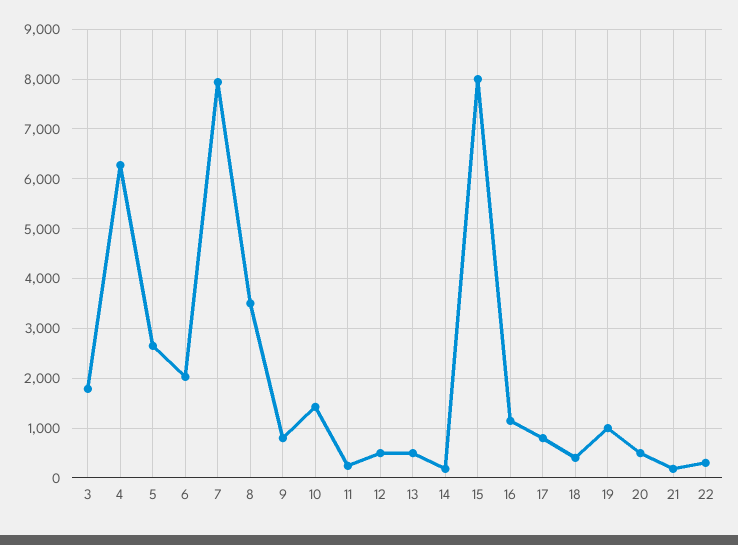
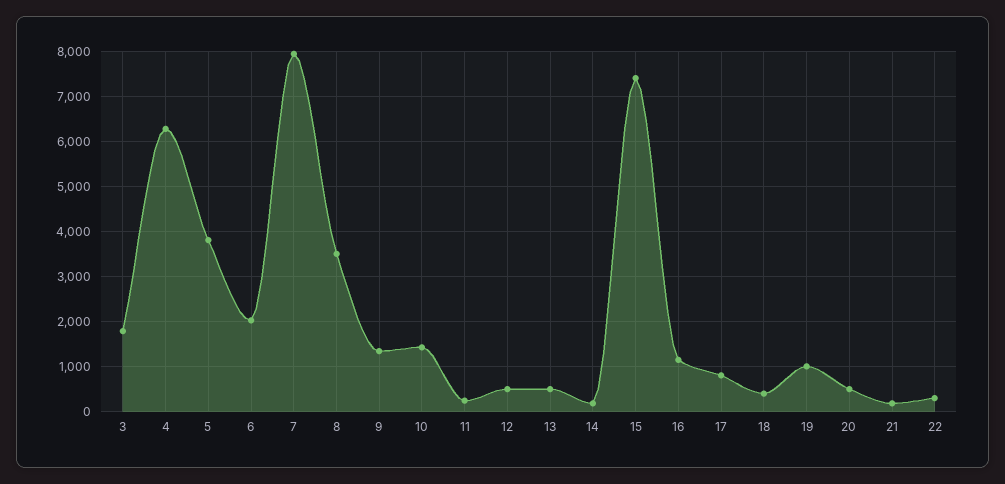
5: 2600 -> 3800
9: 800 -> 1400
15: 8000 -> 7400

